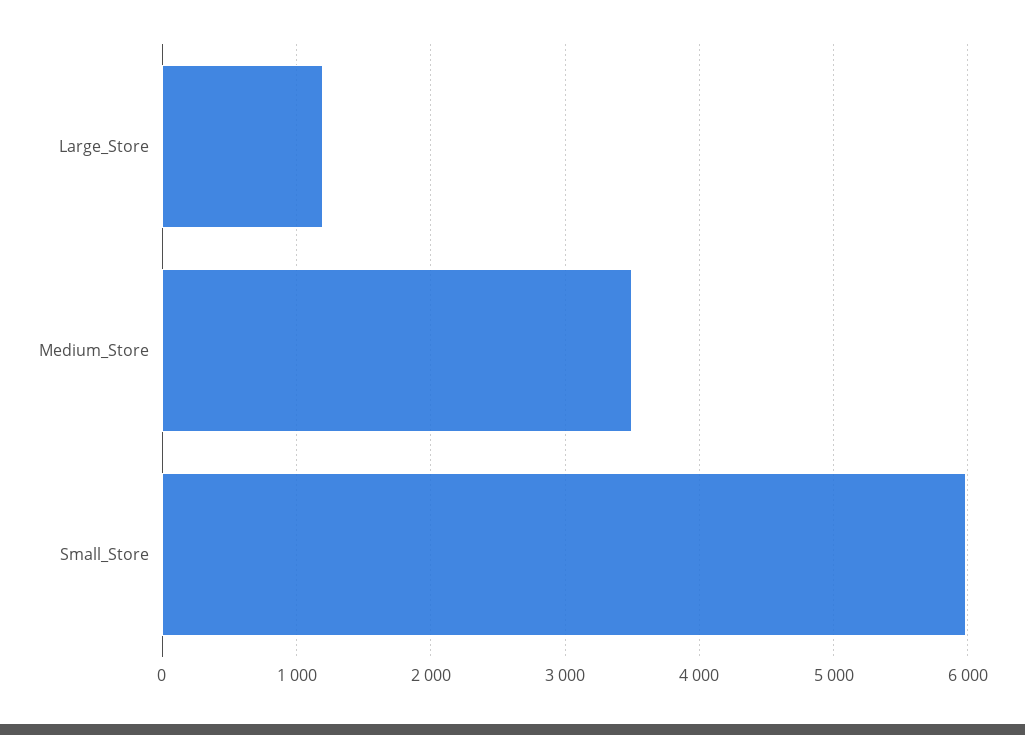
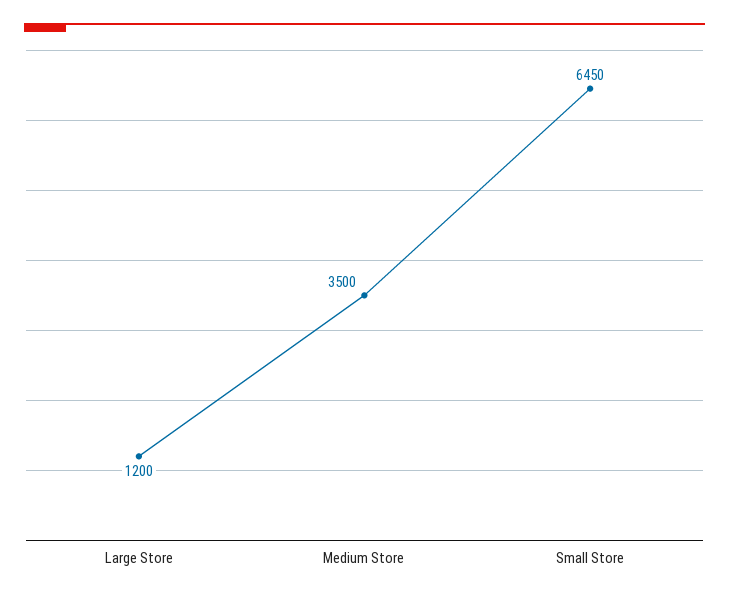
Small_Store: 6000 -> 6450

